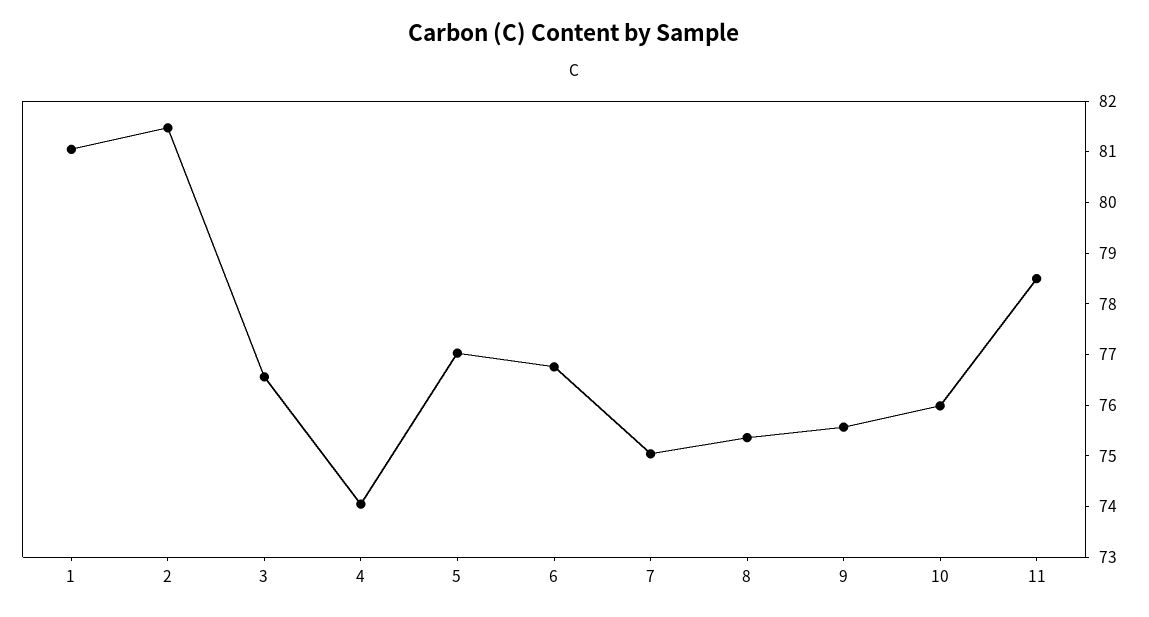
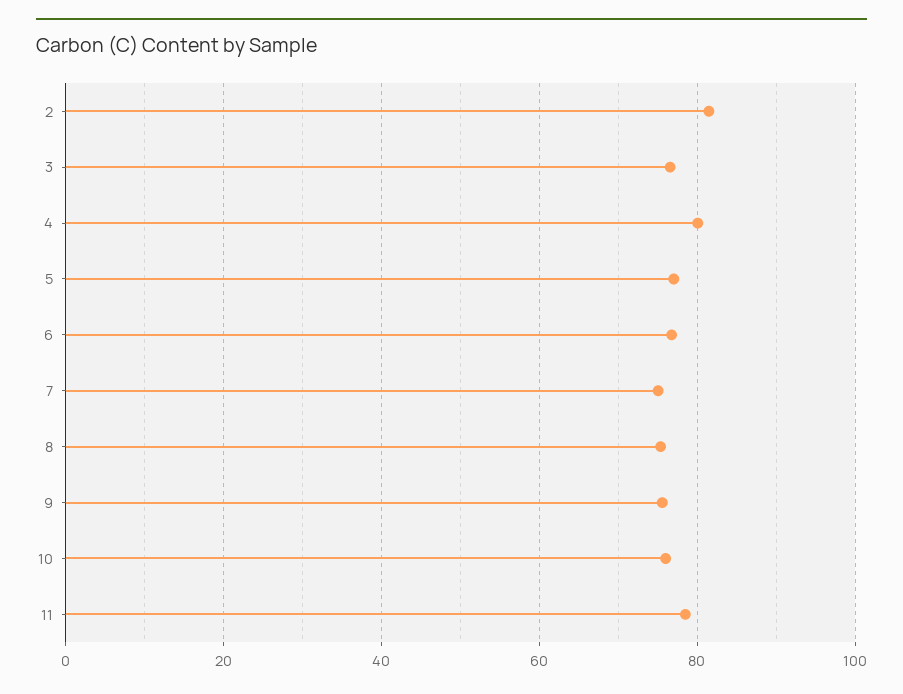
1: 81 -> none
4: 74 -> 80

